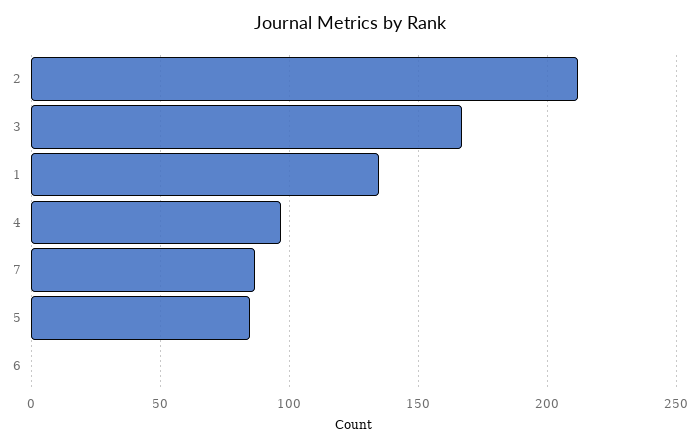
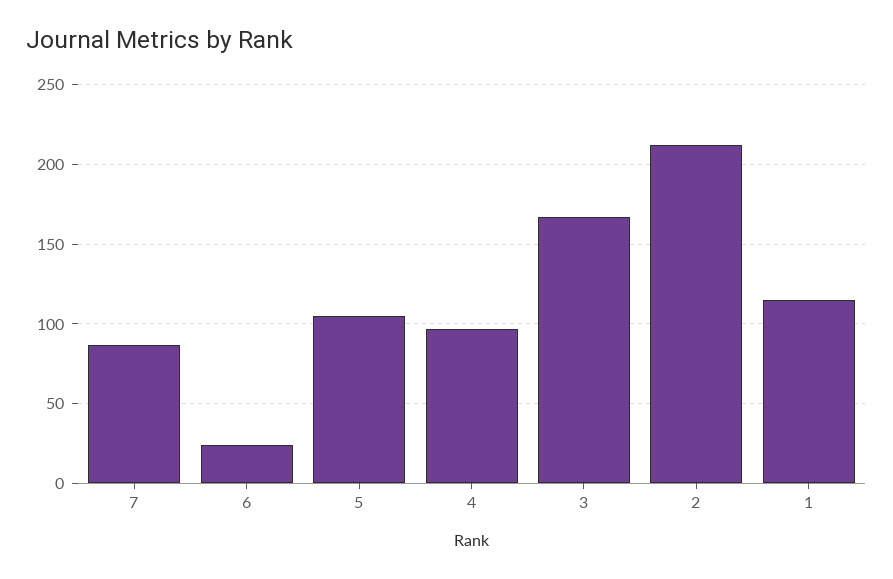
1: 135 -> 115
5: 85 -> 105
6: 0 -> 25

